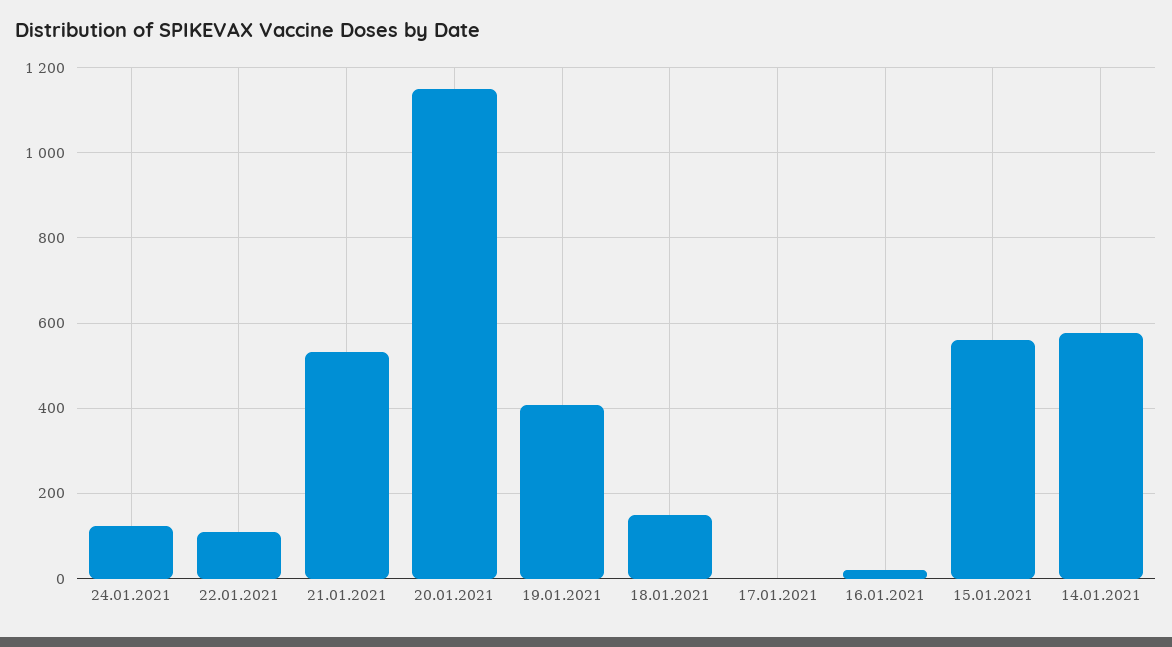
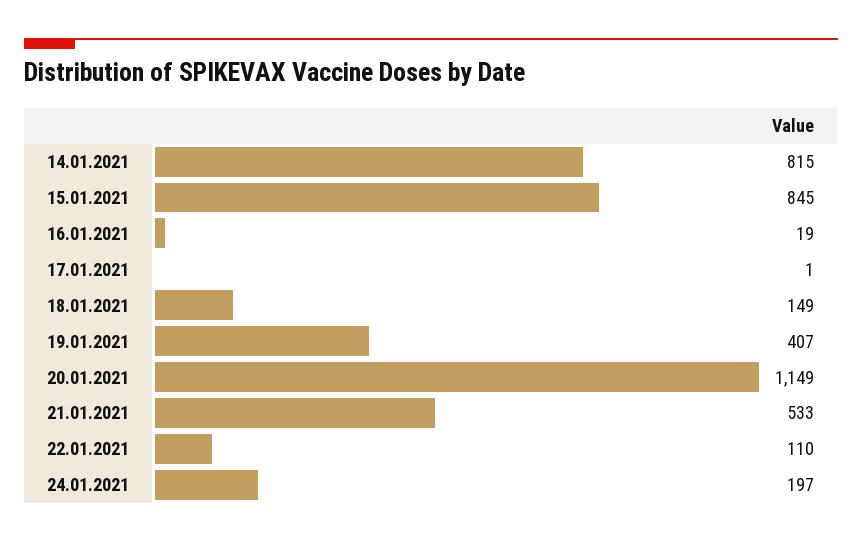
24.01.2021: 120 -> 197
15.01.2021: 560 -> 845
14.01.2021: 580 -> 815

